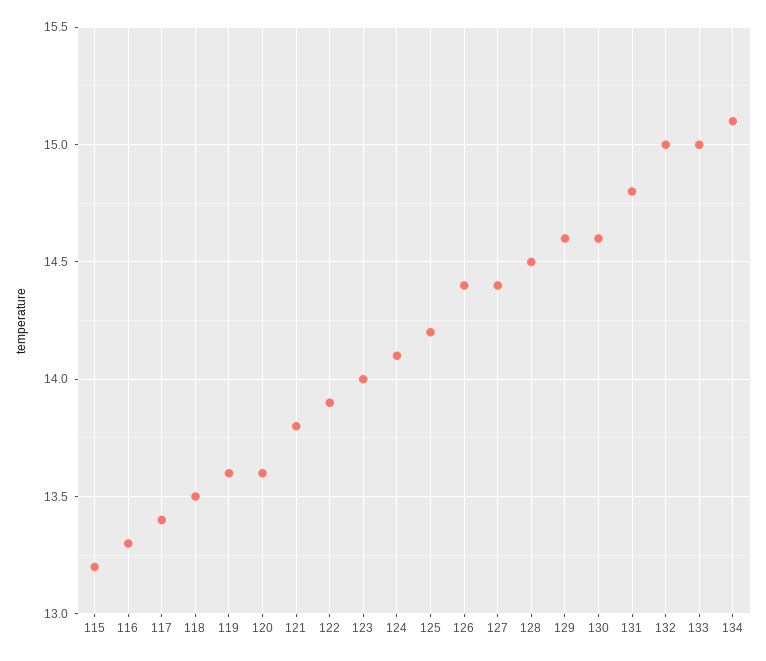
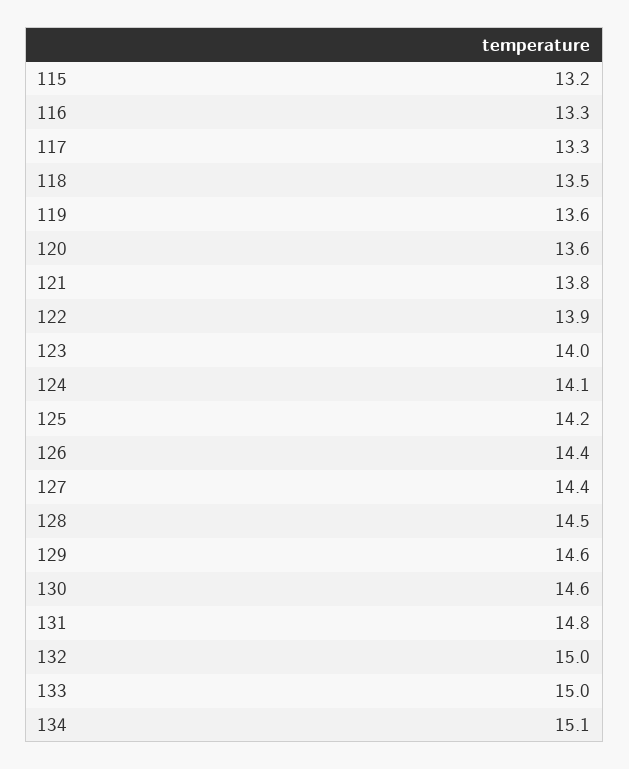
117: 13.4 -> 13.3

